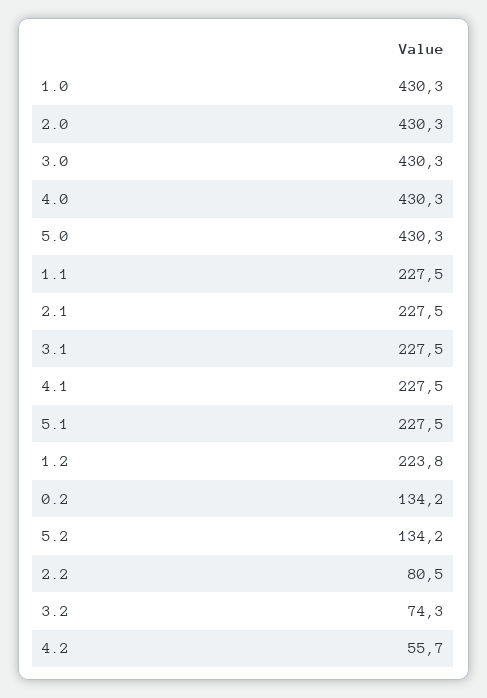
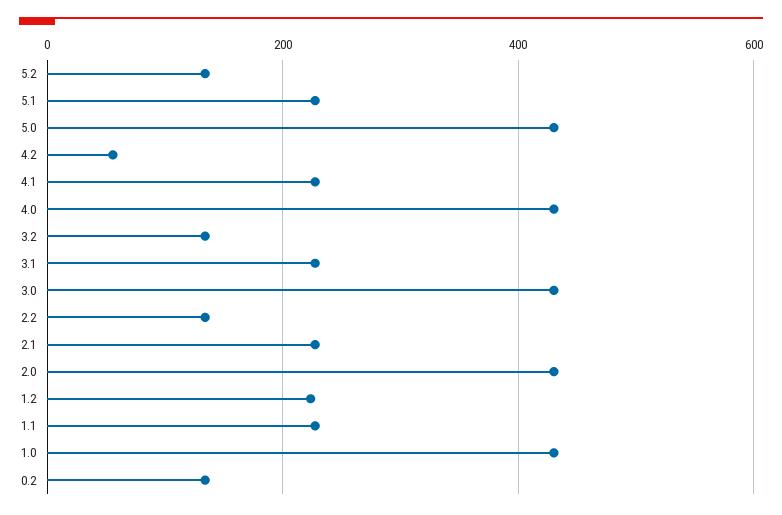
2.2: 80.5 -> 140
3.2: 74.3 -> 140

